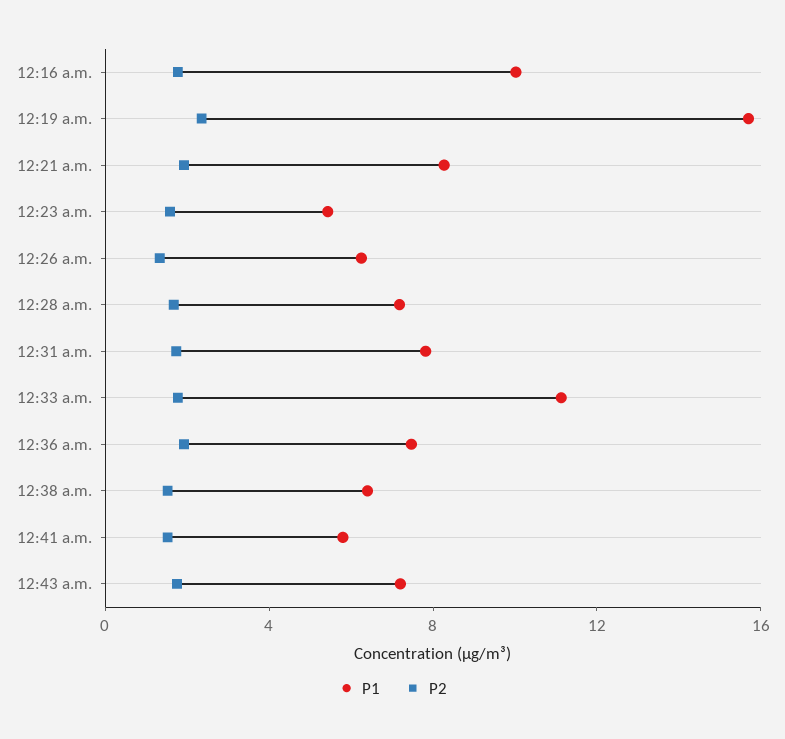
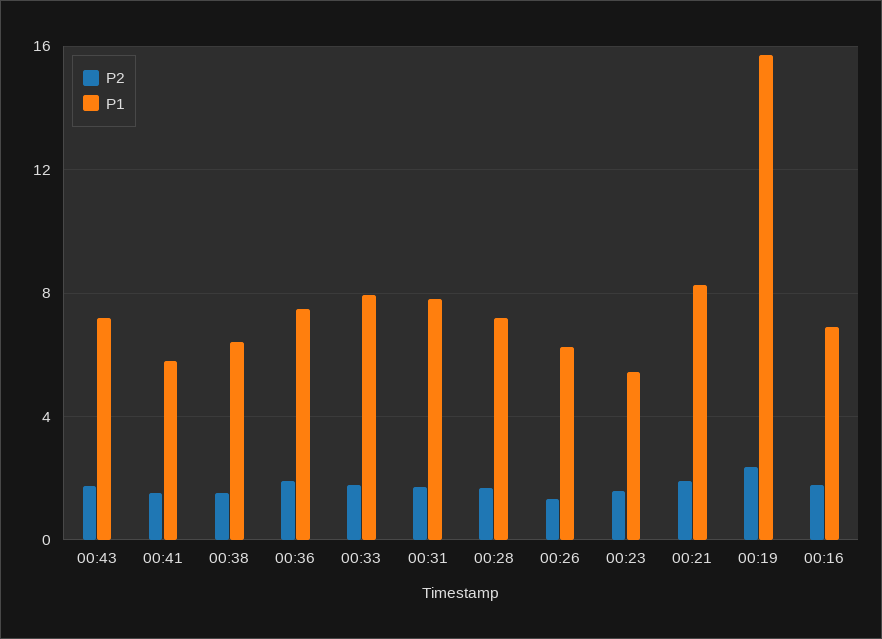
P1, 12:16 a.m.: 10 -> 7
P1, 12:33 a.m.: 11 -> 8

